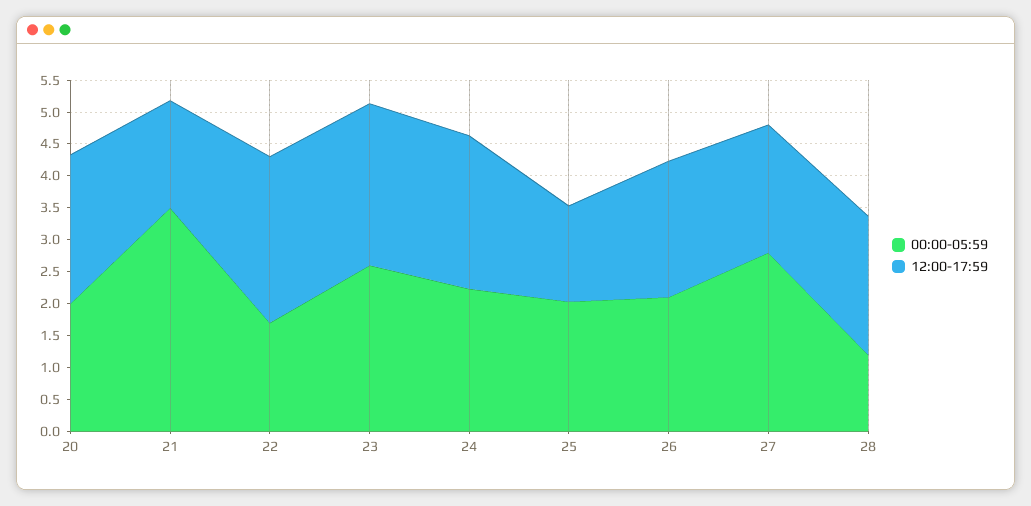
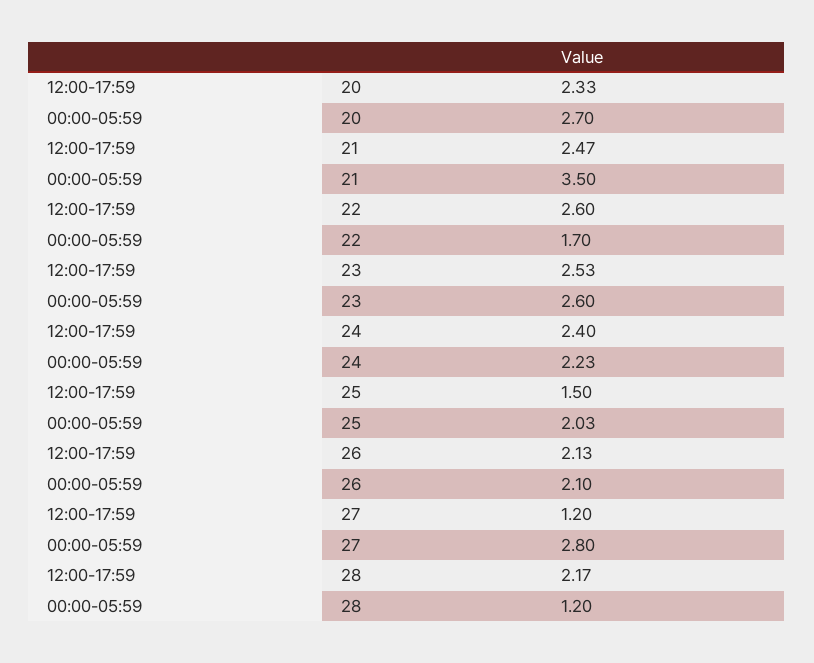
00:00-05:59, 20: 2 -> 2.7
12:00-17:59, 21: 1.75 -> 2.47
12:00-17:59, 27: 2 -> 1.2

